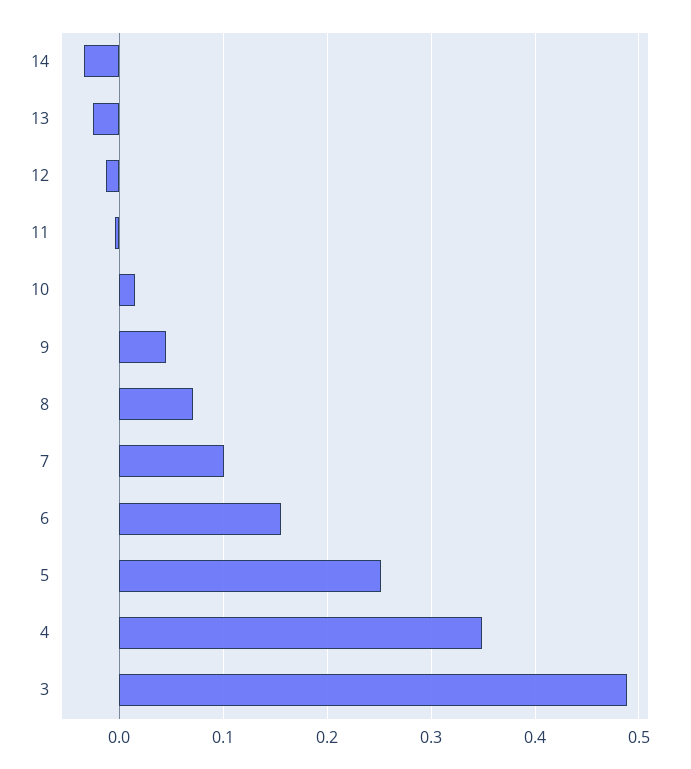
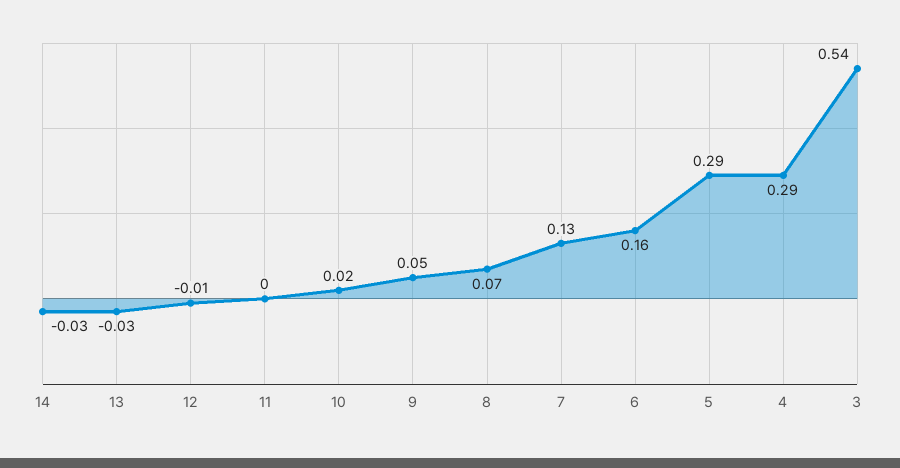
7: 0.1 -> 0.13
5: 0.25 -> 0.29
4: 0.35 -> 0.29
3: 0.49 -> 0.54

